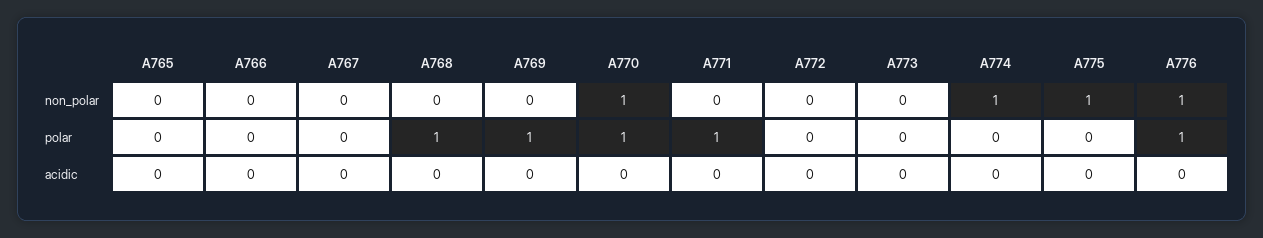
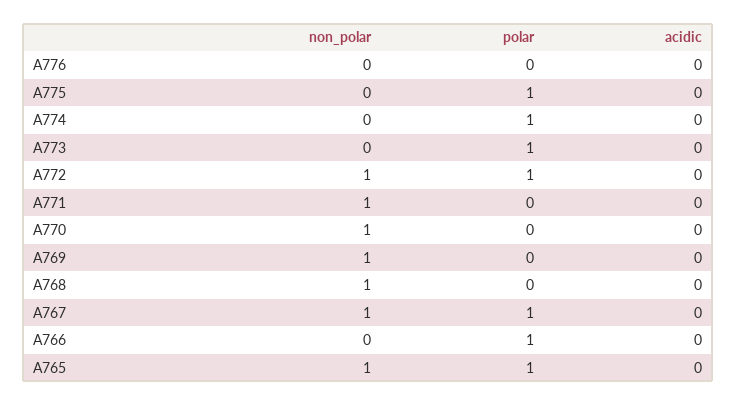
A765, non_polar: 0 -> 1
A767, non_polar: 0 -> 1
A768, non_polar: 0 -> 1
A769, non_polar: 0 -> 1
A771, non_polar: 0 -> 1
A772, non_polar: 0 -> 1
A774, non_polar: 1 -> 0
A775, non_polar: 1 -> 0
A776, non_polar: 1 -> 0
A765, polar: 0 -> 1
A766, polar: 0 -> 1
A767, polar: 0 -> 1
A768, polar: 1 -> 0
A769, polar: 1 -> 0
A770, polar: 1 -> 0
A771, polar: 1 -> 0
A772, polar: 0 -> 1
A773, polar: 0 -> 1
A774, polar: 0 -> 1
A775, polar: 0 -> 1
A776, polar: 1 -> 0

